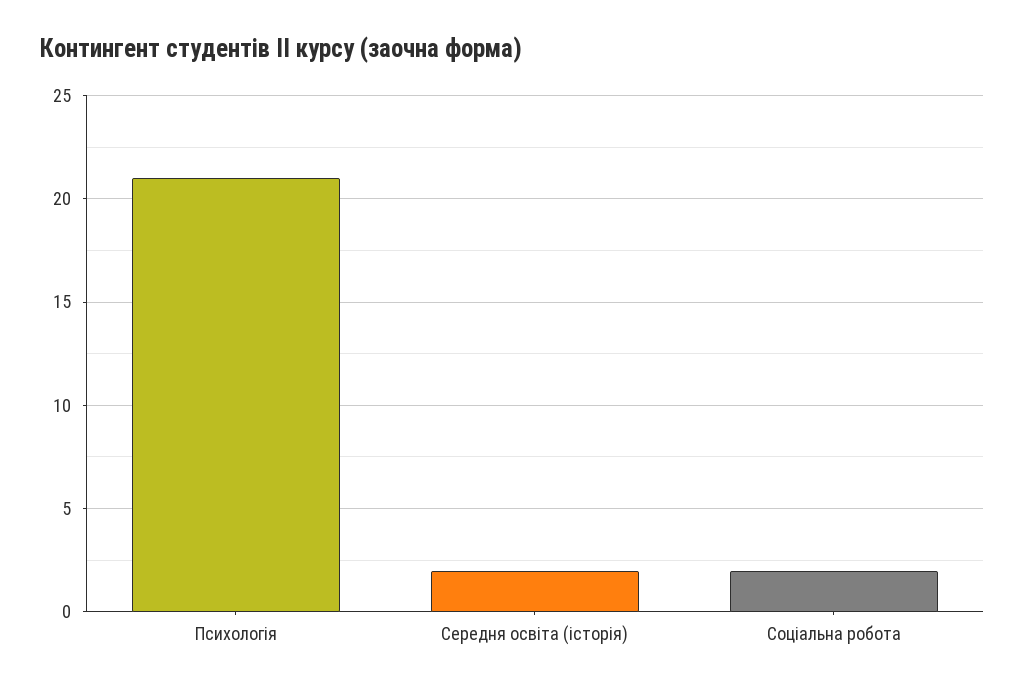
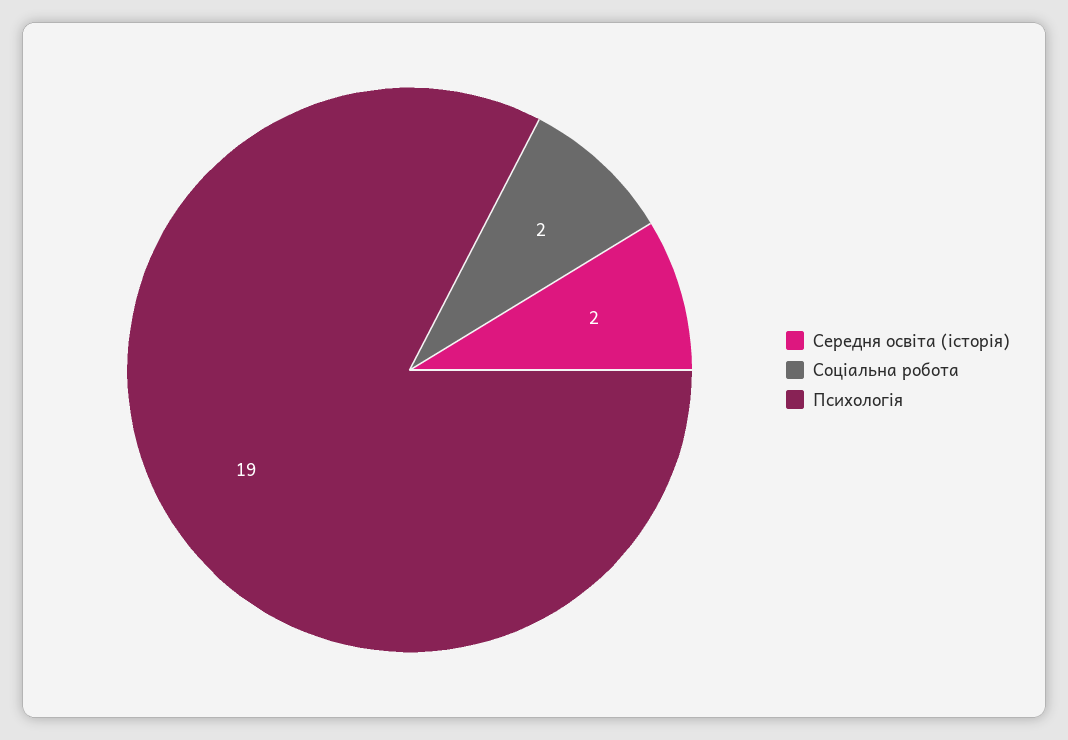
Психологія: 21 -> 19

